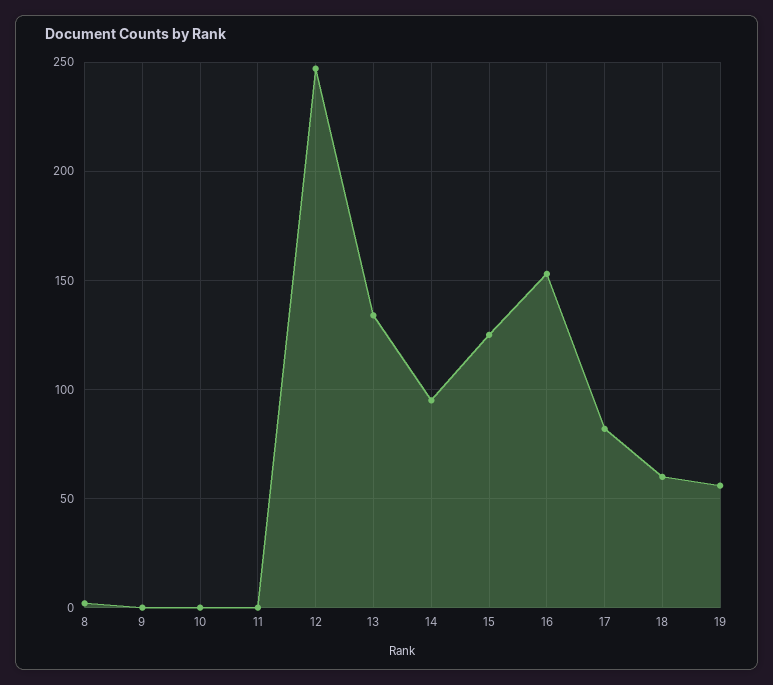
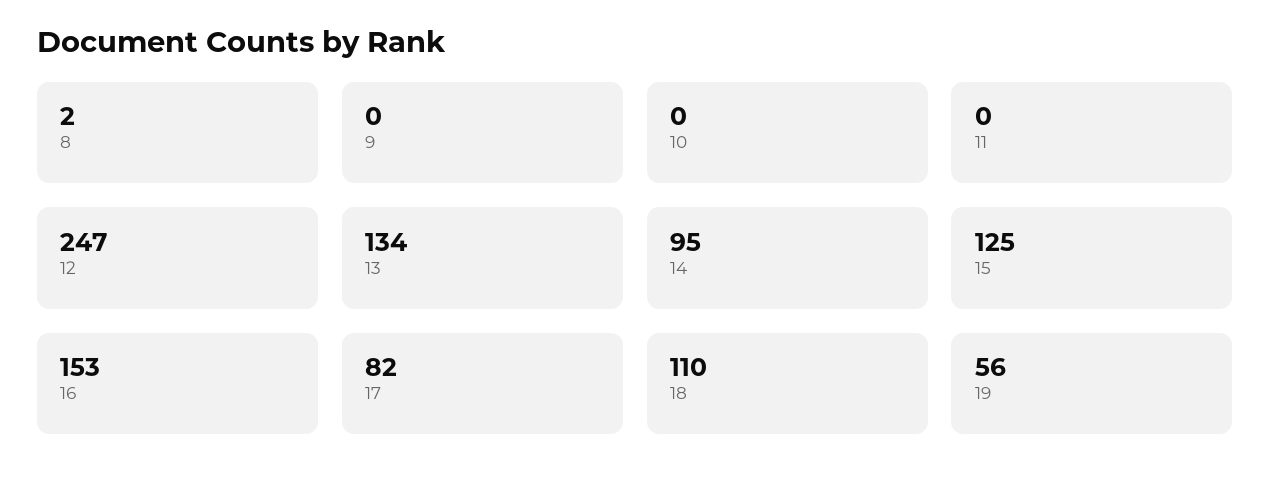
18: 60 -> 110

